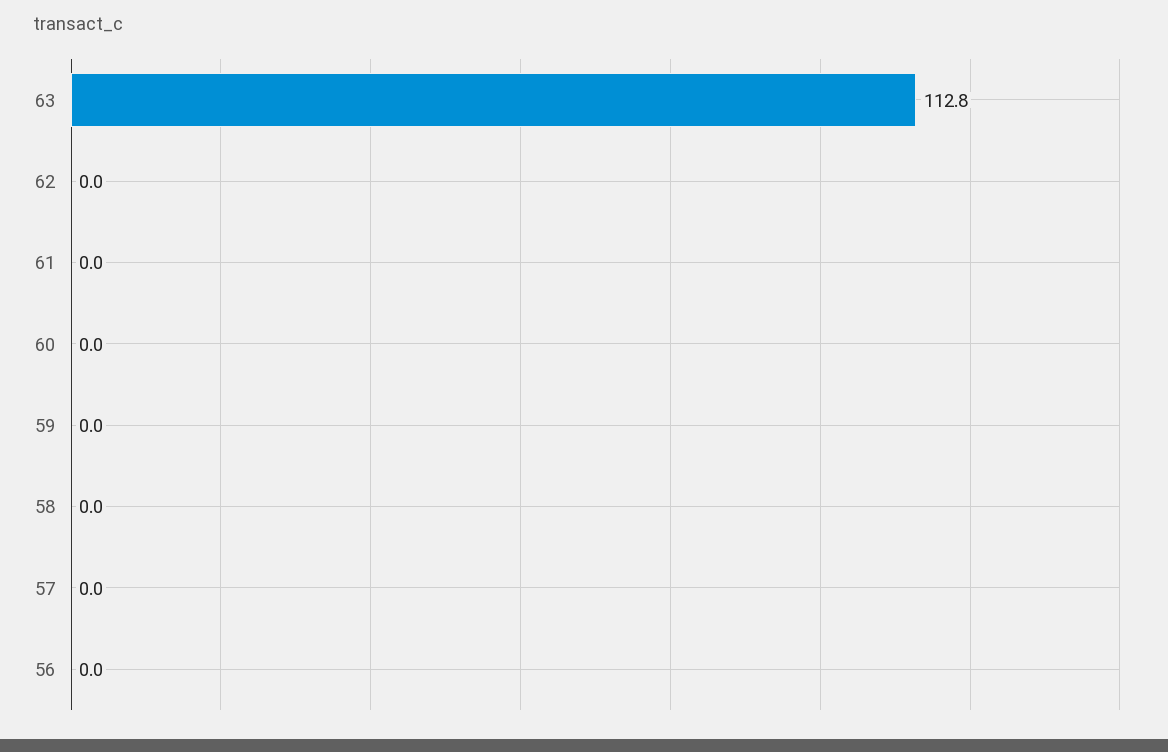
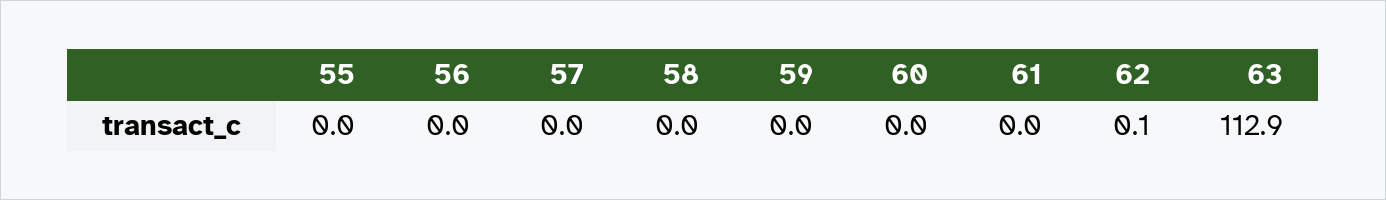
63: 112.8 -> 112.9
62: 0 -> 0.1
55: none -> 0

